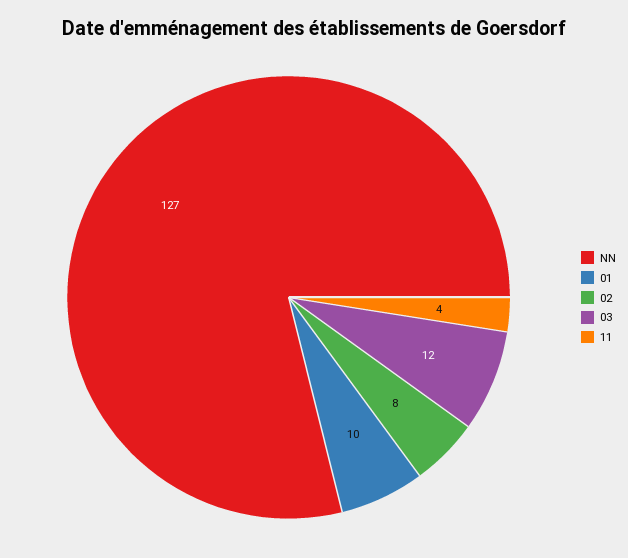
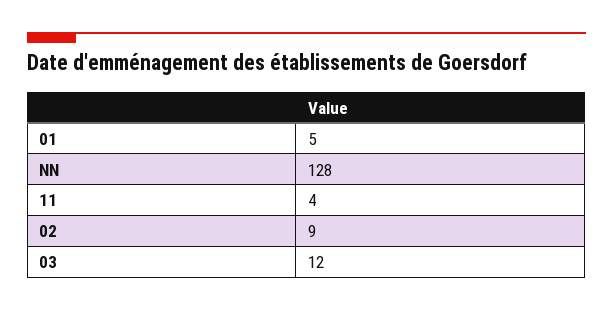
NN: 127 -> 128
01: 10 -> 5
02: 8 -> 9

